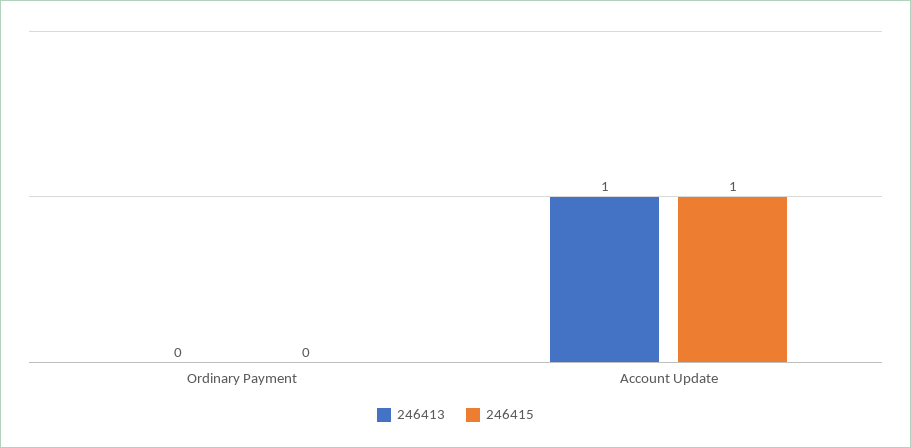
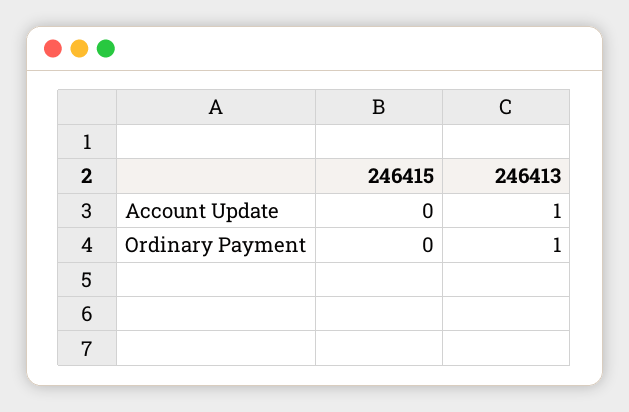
246413, Ordinary Payment: 0 -> 1
246415, Account Update: 1 -> 0

